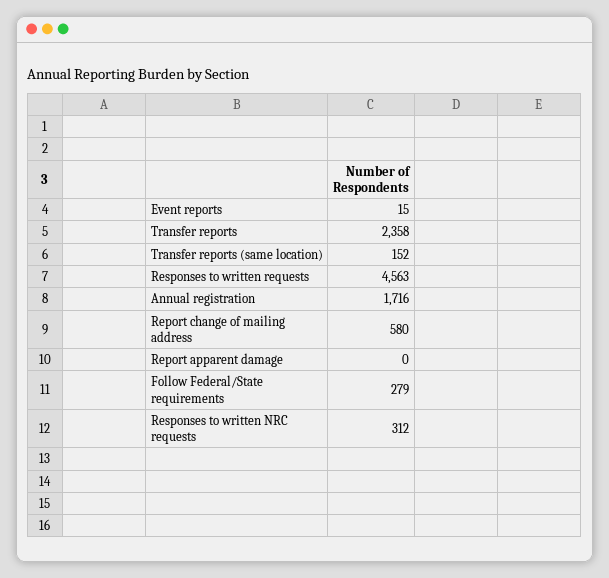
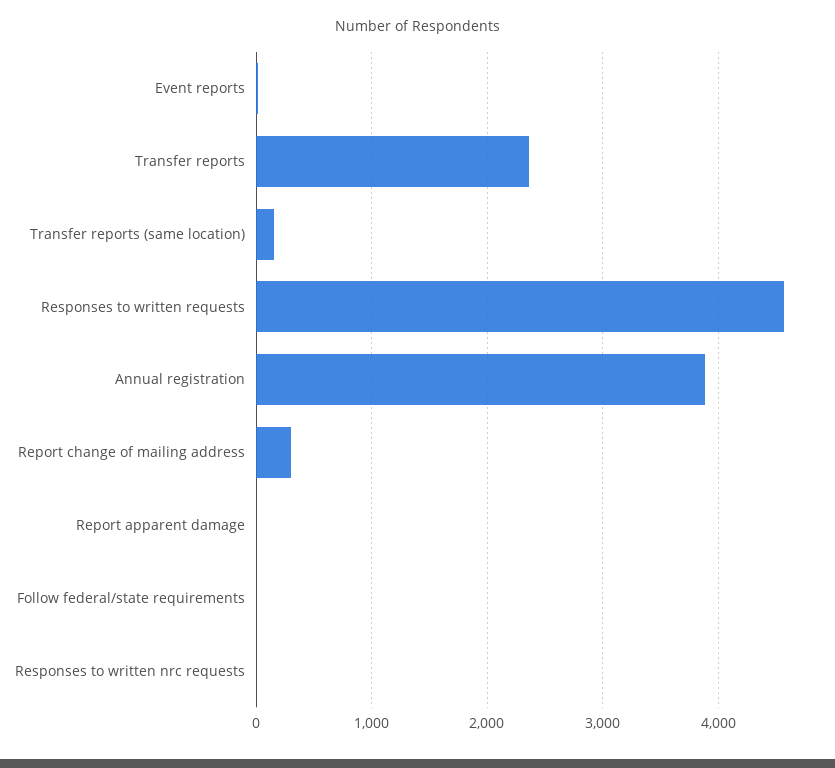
Annual registration: 1716 -> 3900
Report change of mailing address: 580 -> 300
Follow Federal/State requirements: 279 -> 0
Responses to written NRC requests: 312 -> 0

